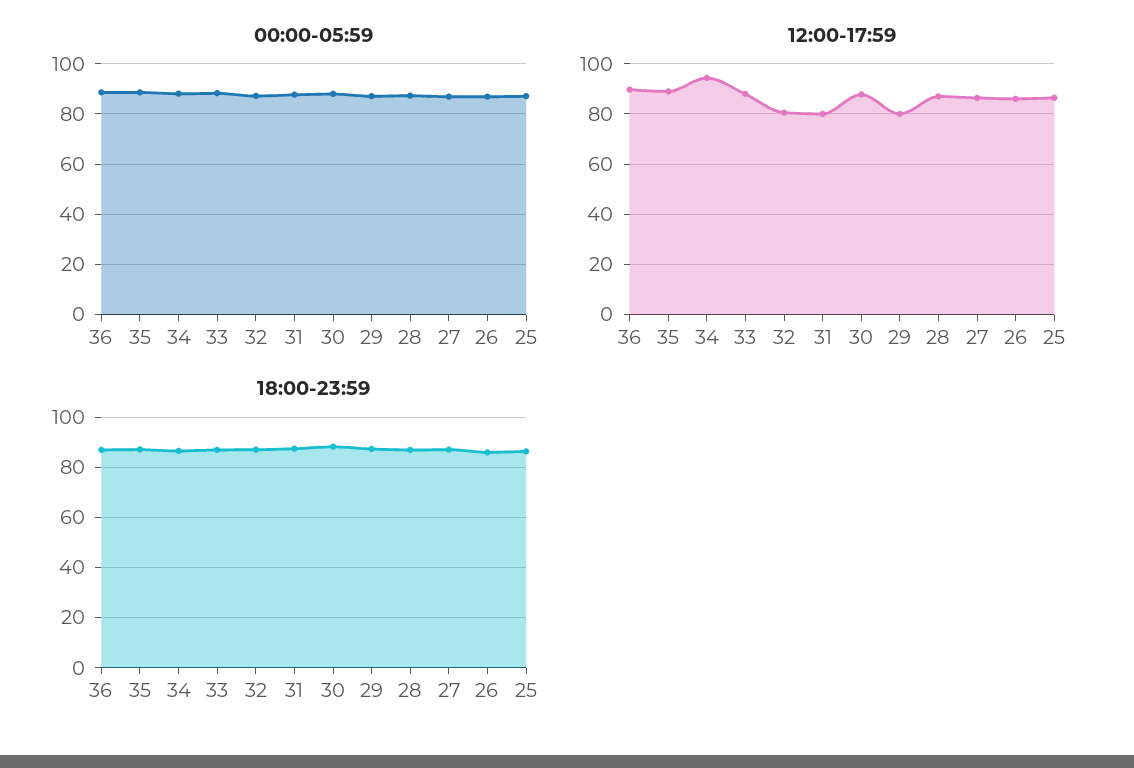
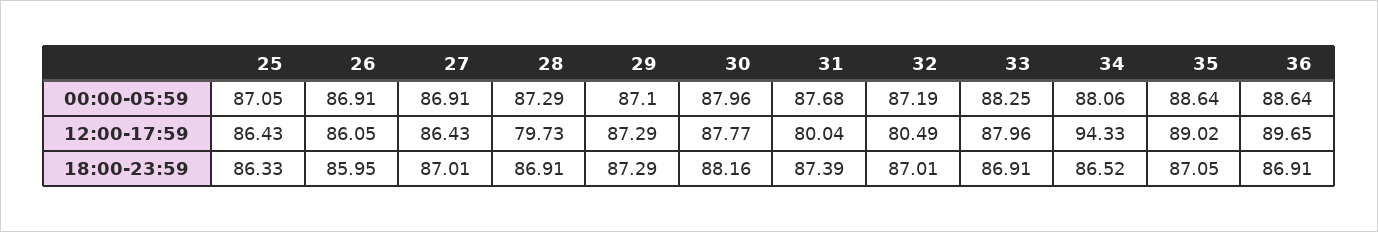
12:00-17:59, 29: 80 -> 87.29
12:00-17:59, 28: 87.5 -> 79.73

